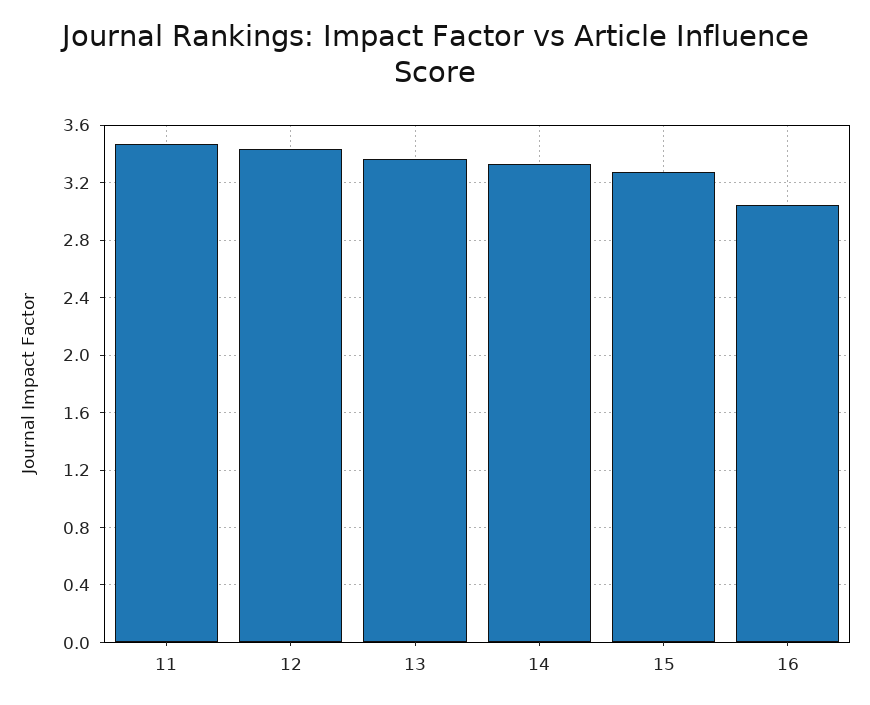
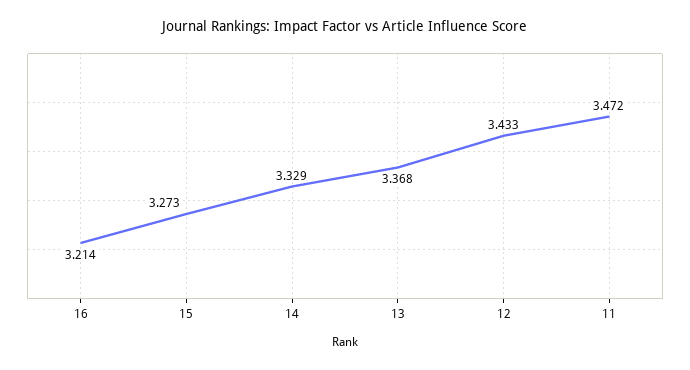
16: 3.05 -> 3.214

